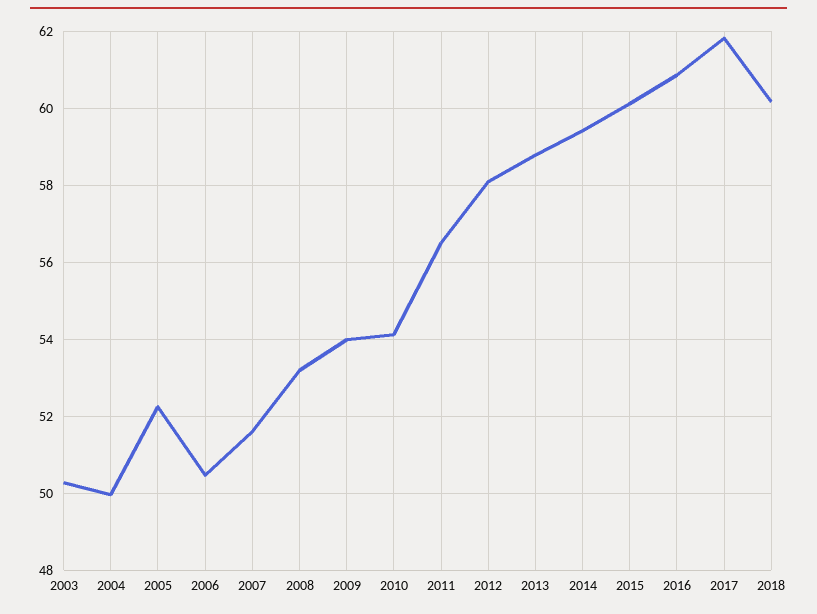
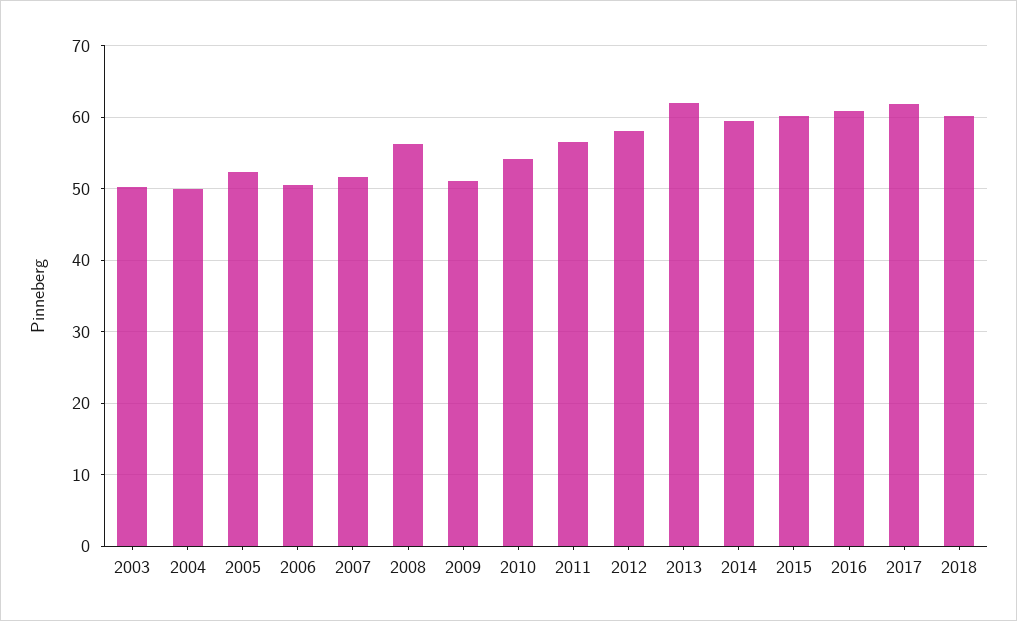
2008: 53.2 -> 56
2009: 54 -> 51
2013: 58.8 -> 62

